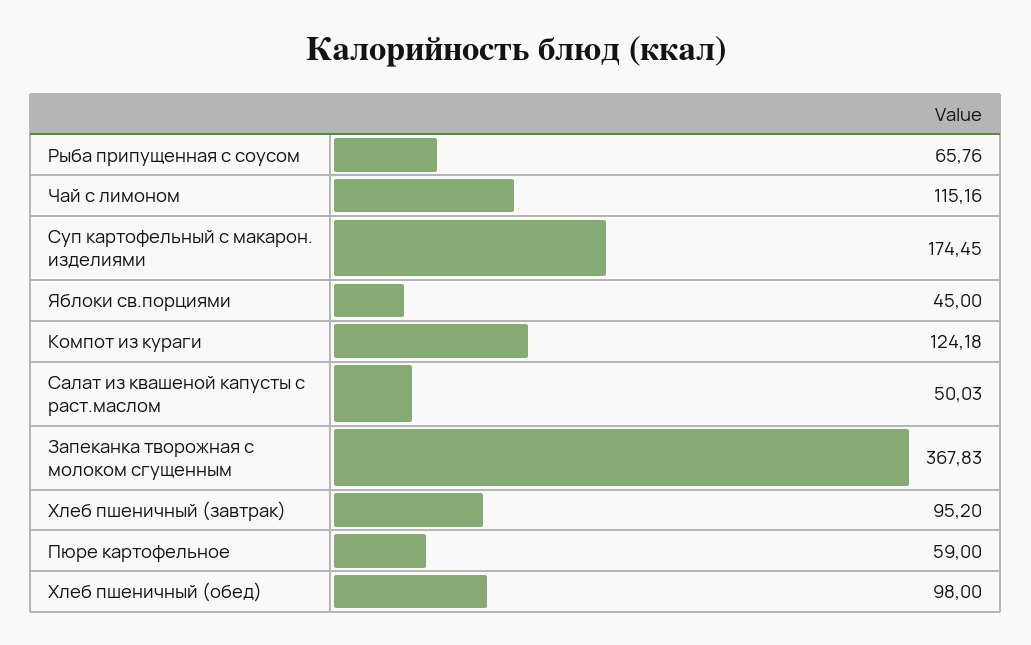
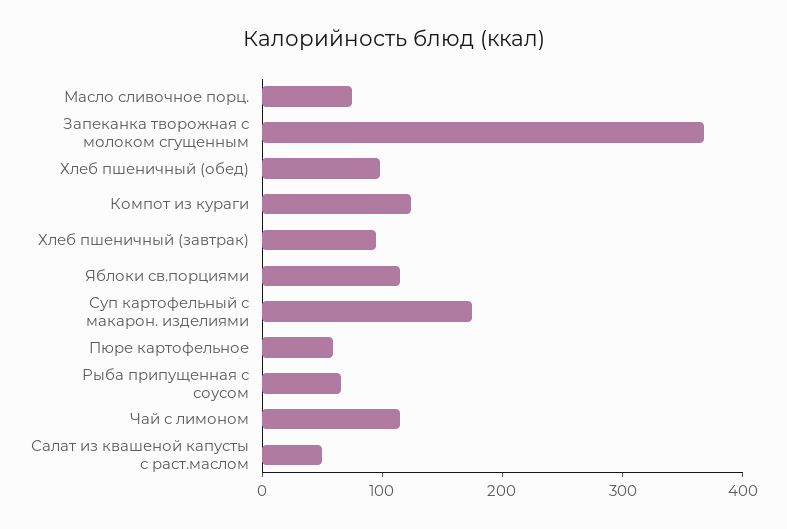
Яблоки св.порциями: 45 -> 120
Масло сливочное порц.: none -> 80

